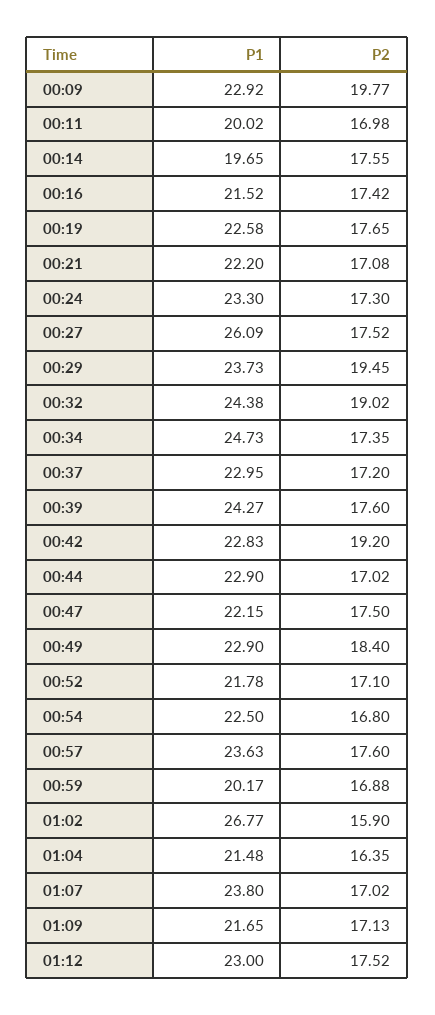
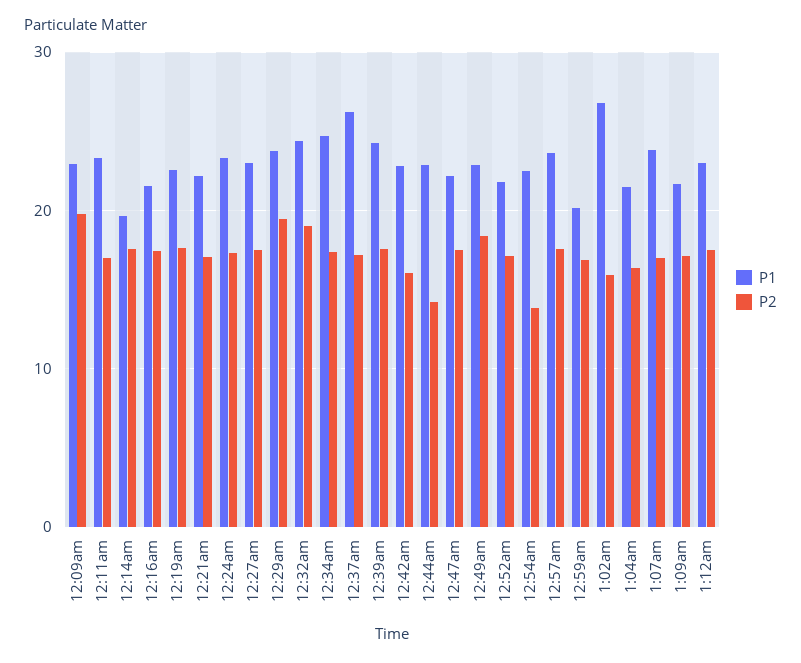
P1, 00:11: 20.02 -> 23
P1, 00:27: 26.09 -> 23
P1, 00:37: 22.95 -> 26
P2, 00:42: 19.2 -> 16
P2, 00:44: 17.02 -> 14
P2, 00:54: 16.8 -> 14

